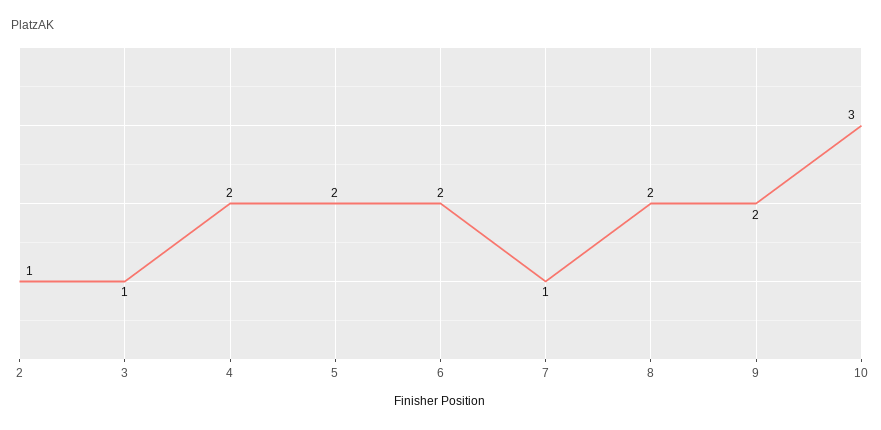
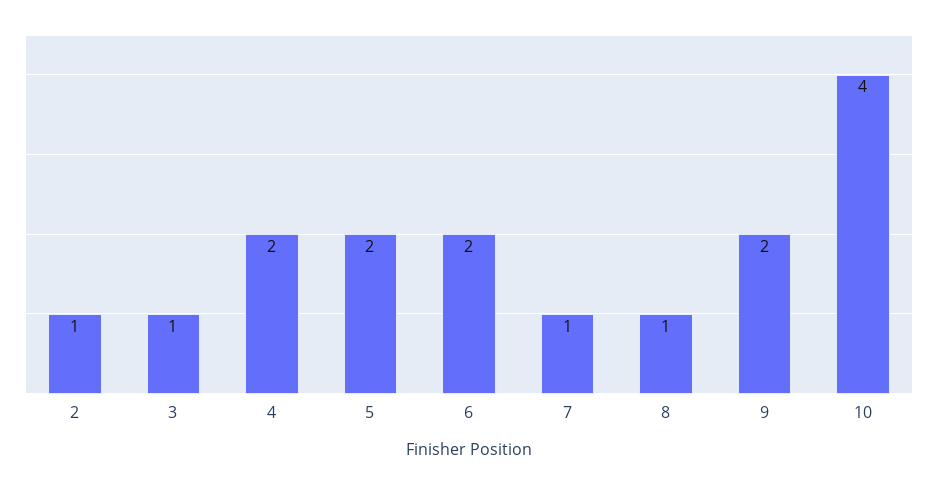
8: 2 -> 1
10: 3 -> 4

